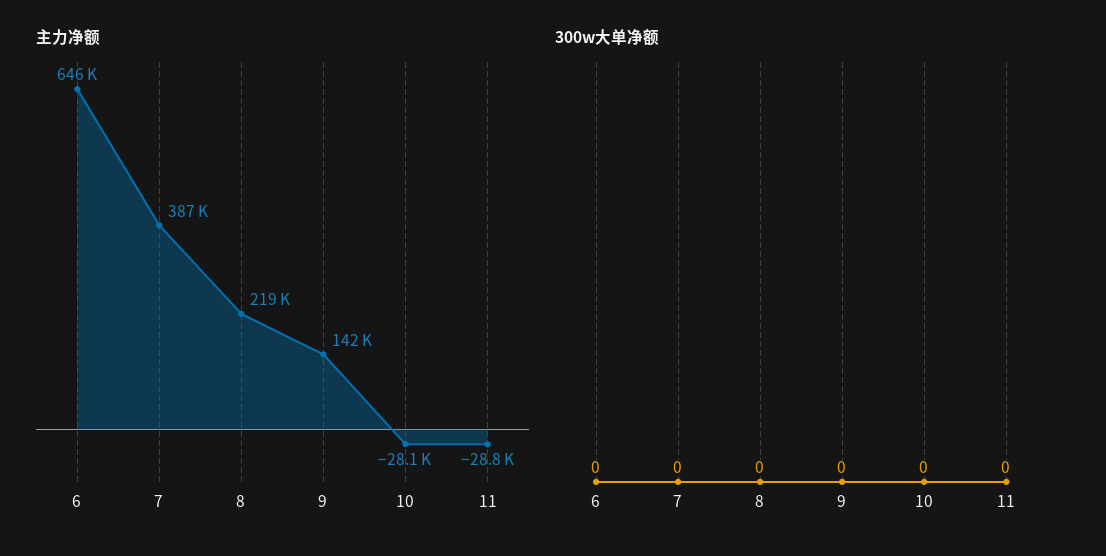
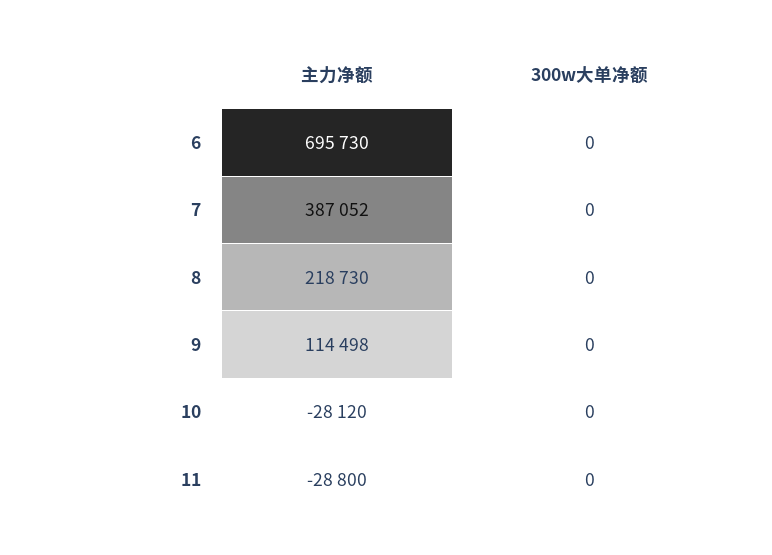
主力净额, 6: 646000 -> 695730
主力净额, 9: 142000 -> 114498

